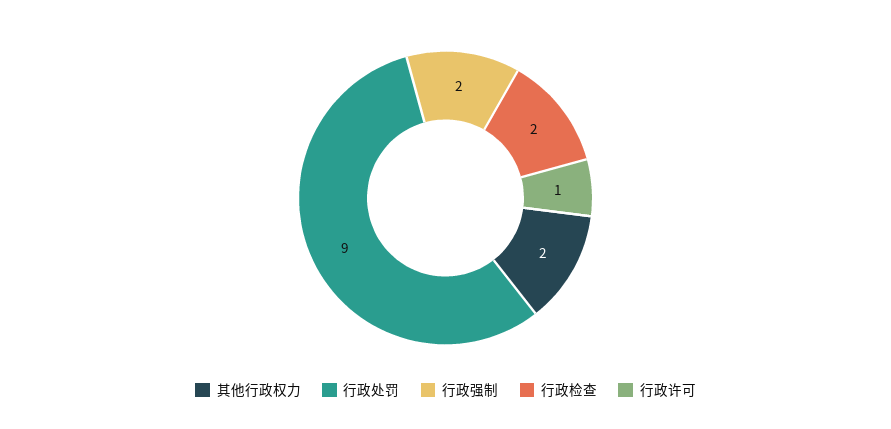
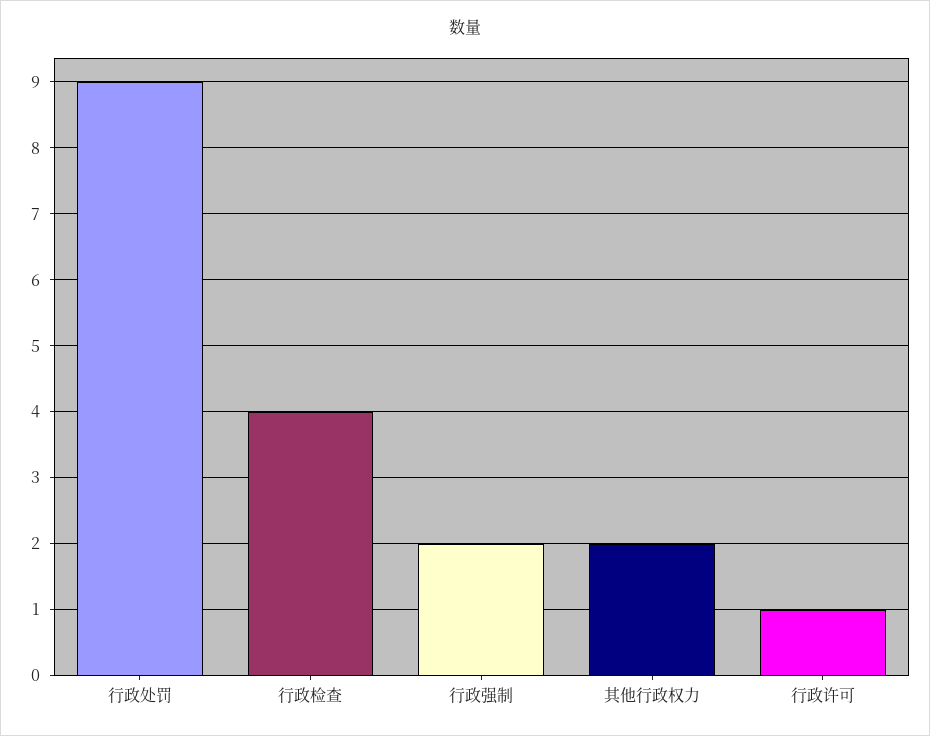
行政检查: 2 -> 4

